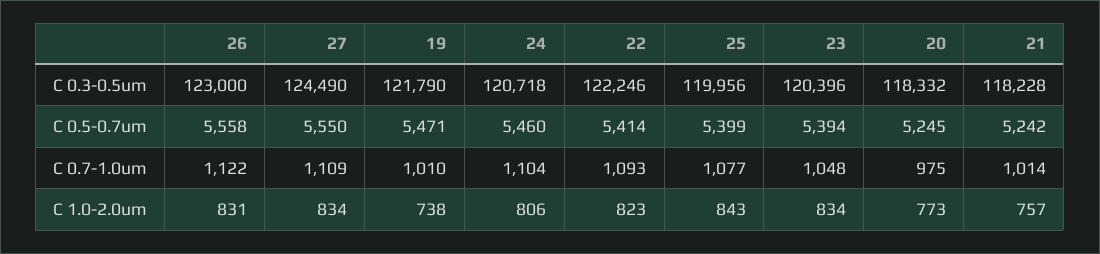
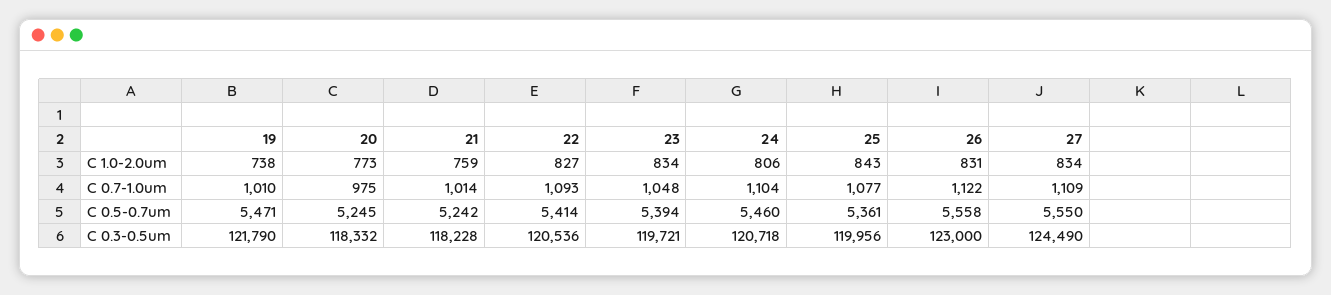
22, C 0.3-0.5um: 122246 -> 120536
23, C 0.3-0.5um: 120396 -> 119721
25, C 0.5-0.7um: 5399 -> 5361
22, C 1.0-2.0um: 823 -> 827
21, C 1.0-2.0um: 757 -> 759

